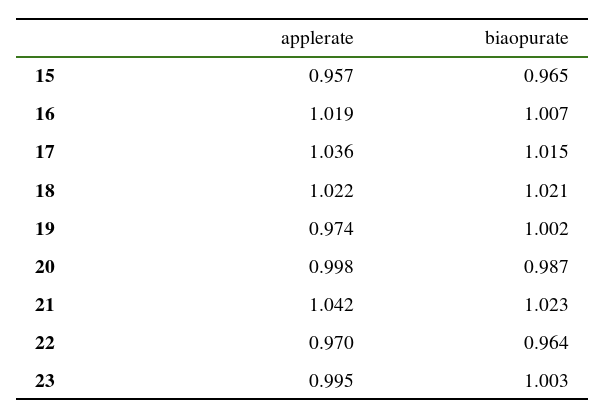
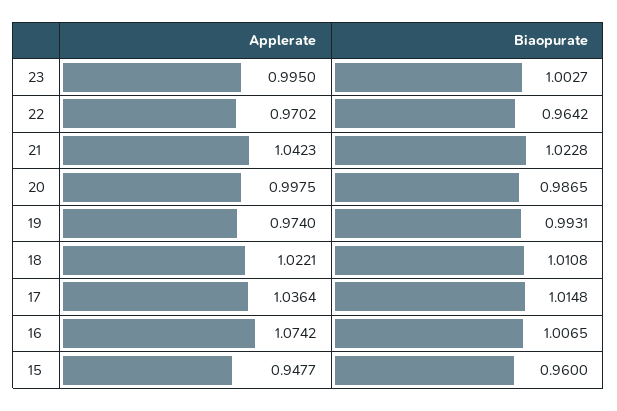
applerate, 15: 0.957 -> 0.9477
biaopurate, 15: 0.965 -> 0.96
applerate, 16: 1.019 -> 1.0742
biaopurate, 18: 1.021 -> 1.0108
biaopurate, 19: 1.002 -> 0.9931

